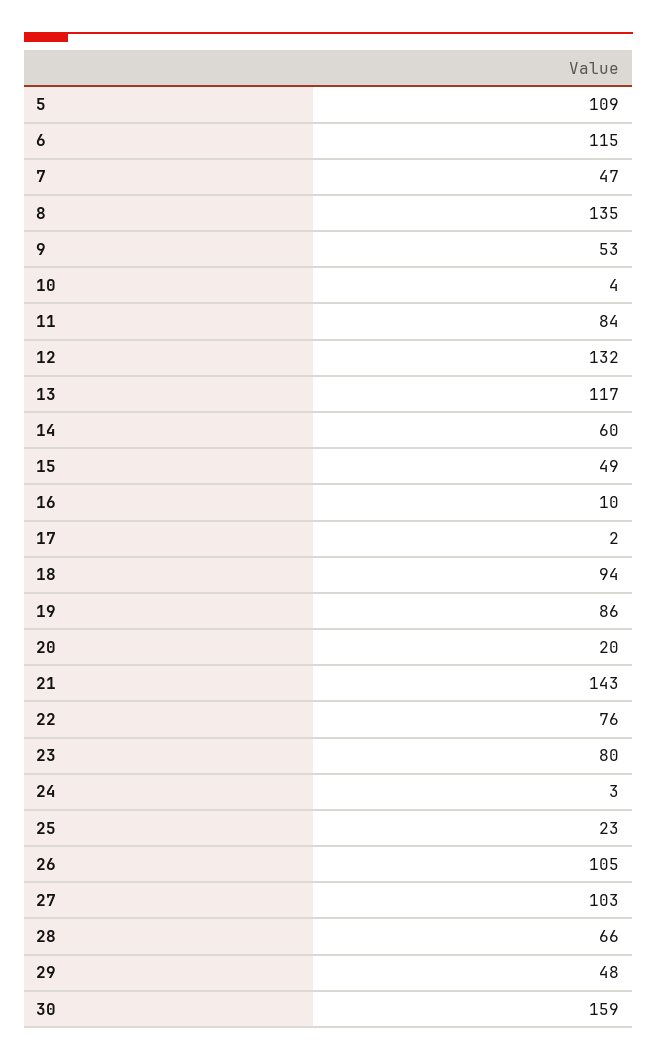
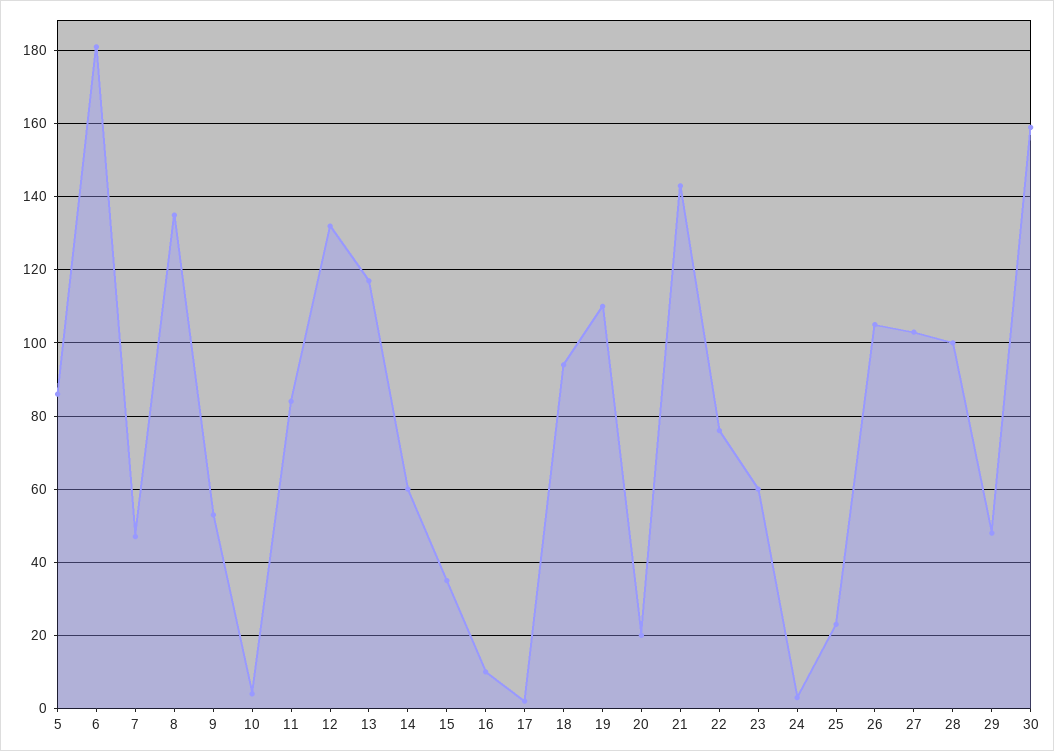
5: 109 -> 85
6: 115 -> 180
15: 49 -> 35
19: 86 -> 110
23: 80 -> 60
28: 66 -> 100

